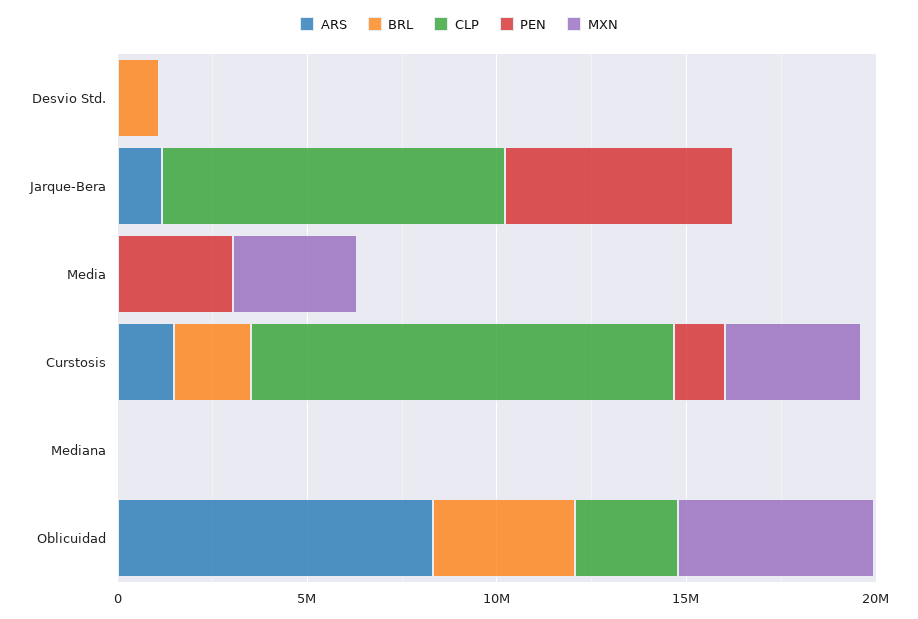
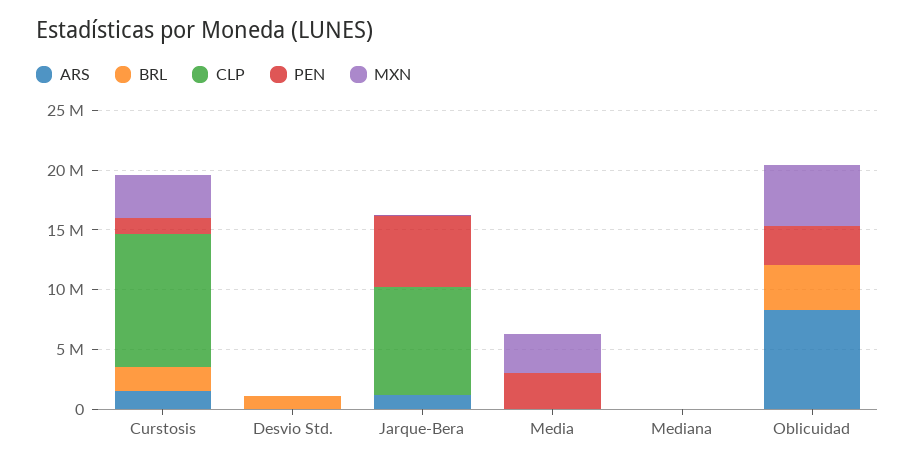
CLP, Oblicuidad: 3000000 -> 0
PEN, Oblicuidad: 0 -> 3000000

